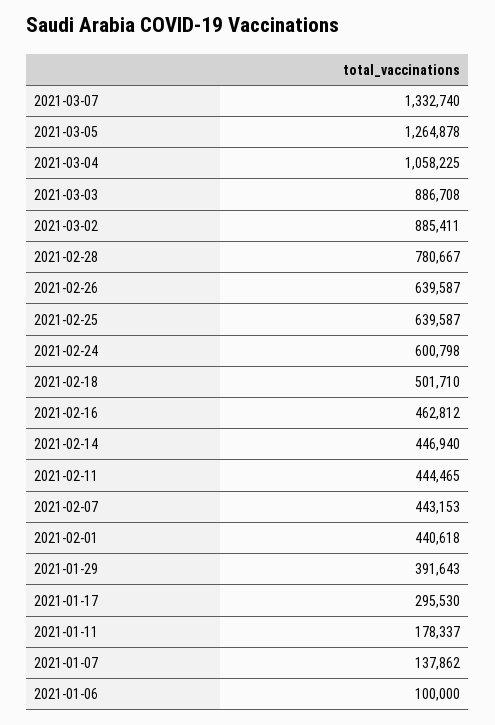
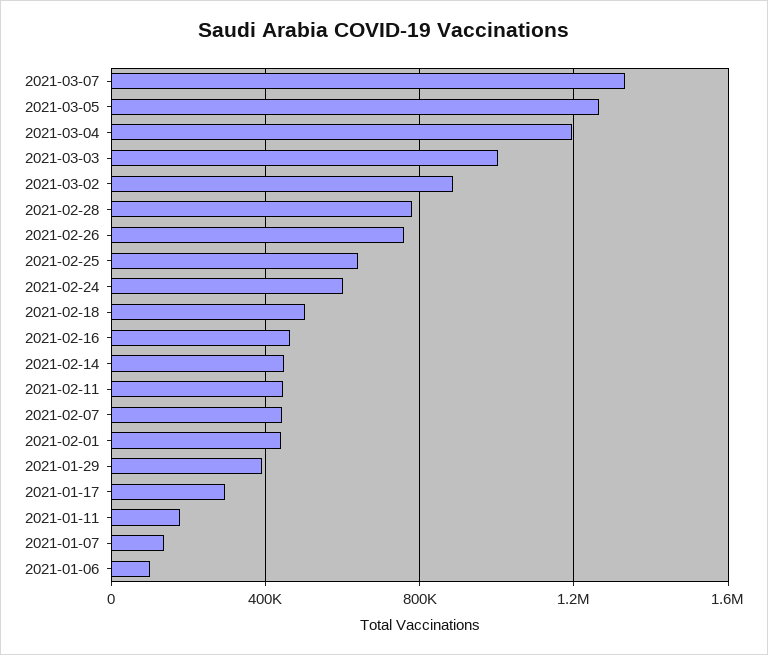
2021-03-04: 1058225 -> 1200000
2021-03-03: 886708 -> 1000000
2021-02-26: 639587 -> 750000

